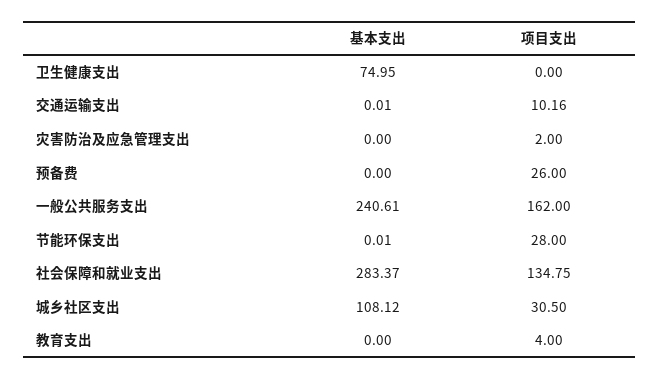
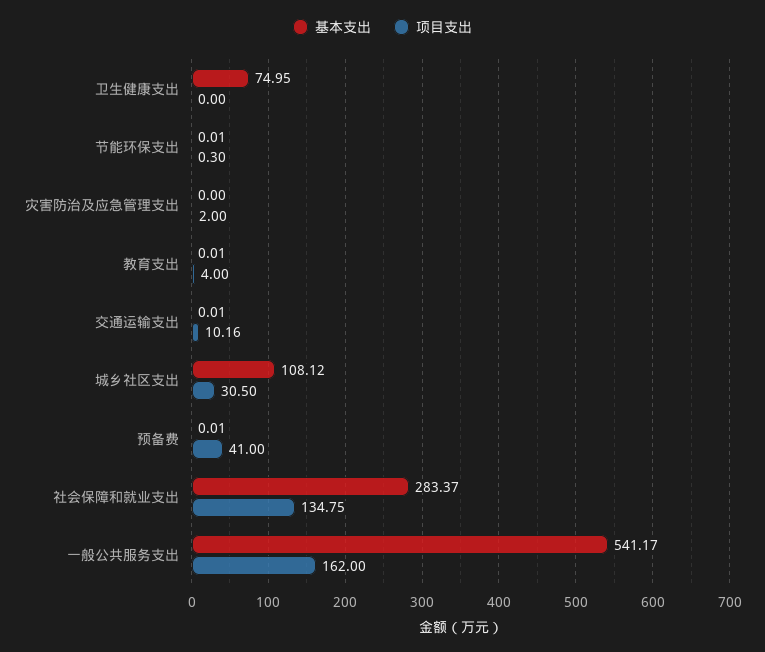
基本支出, 预备费: 0 -> 0.01
项目支出, 预备费: 26 -> 41
基本支出, 一般公共服务支出: 240.61 -> 541.17
项目支出, 节能环保支出: 28 -> 0.3
基本支出, 教育支出: 0 -> 0.01

